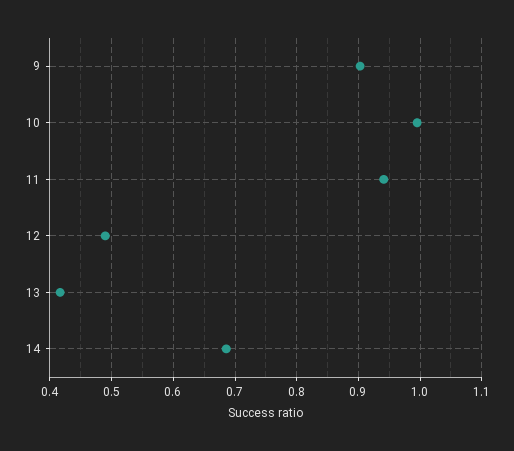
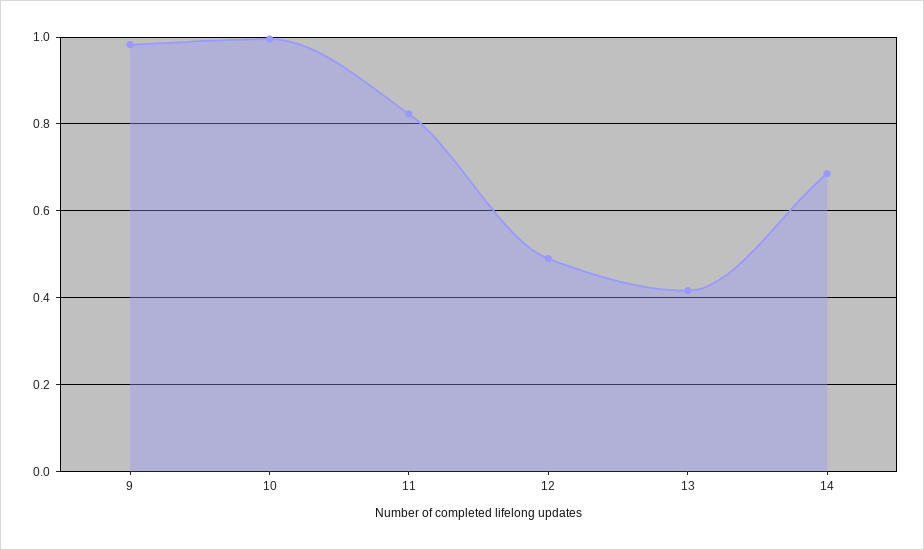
9: 0.9 -> 0.98
11: 0.94 -> 0.82

